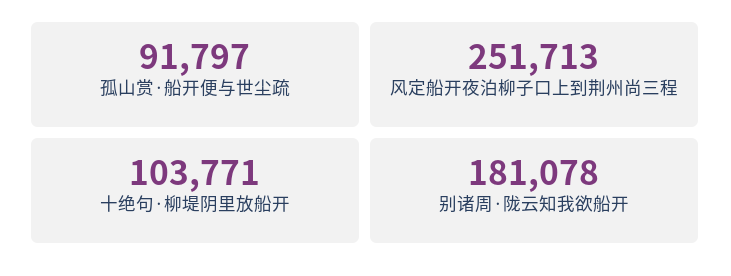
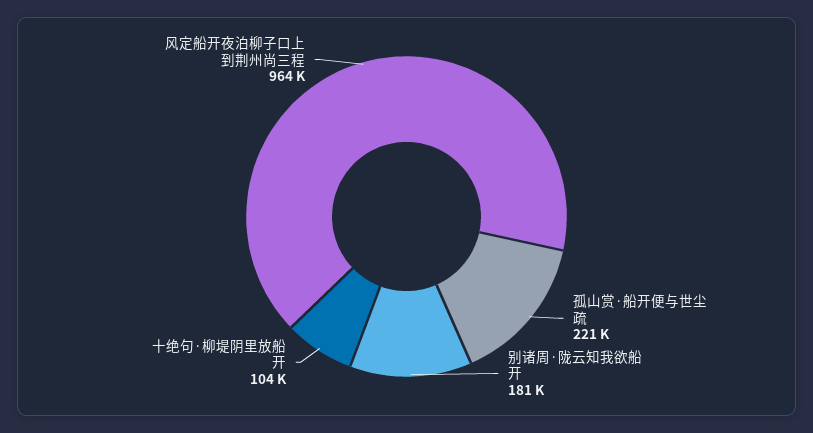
孤山赏·船开便与世尘疏: 91797 -> 221000
风定船开夜泊柳子口上到荆州尚三程: 251713 -> 964000

